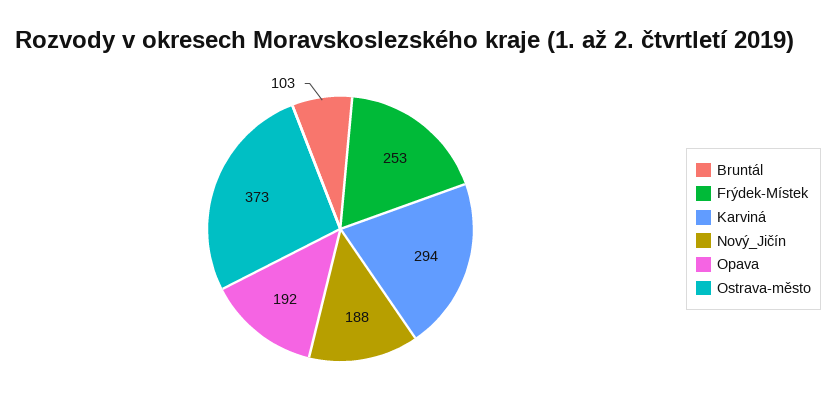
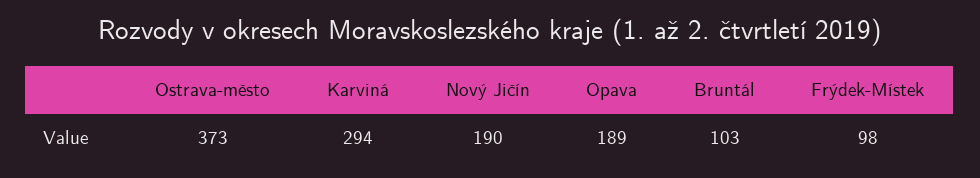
Frýdek-Místek: 253 -> 98
Nový_Jičín: 188 -> 190
Opava: 192 -> 189

